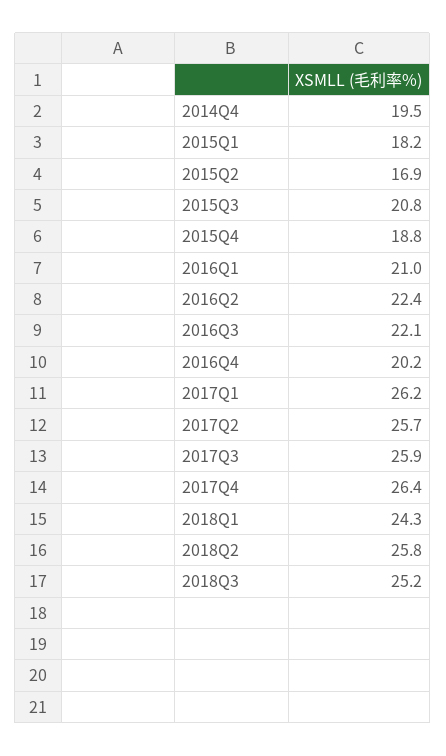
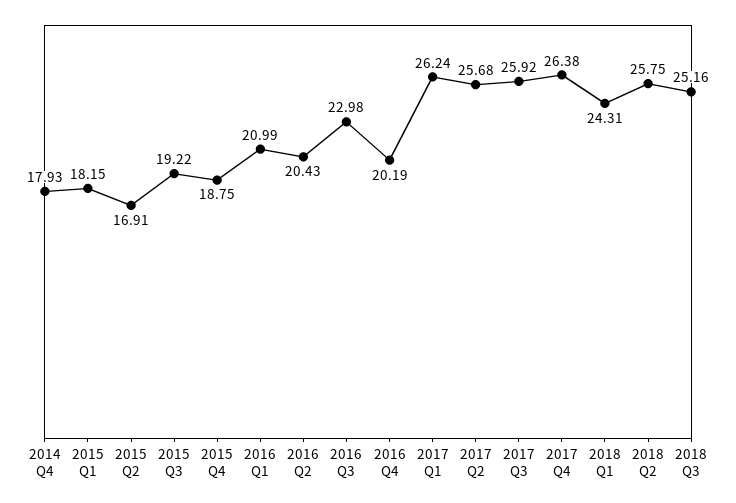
2014Q4: 19.5 -> 17.93
2015Q3: 20.8 -> 19.22
2016Q2: 22.4 -> 20.43
2016Q3: 22.1 -> 22.98

